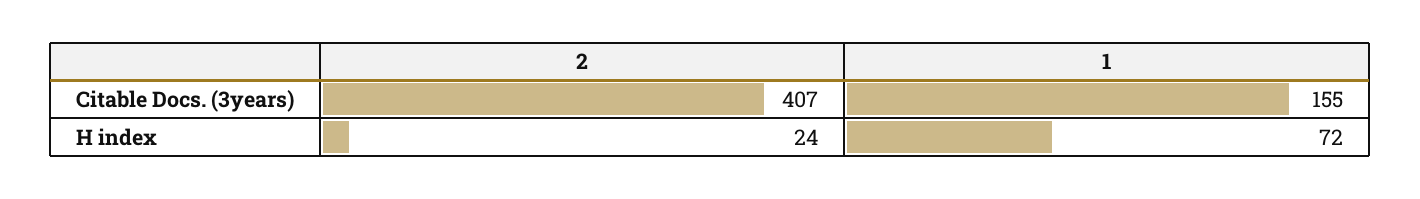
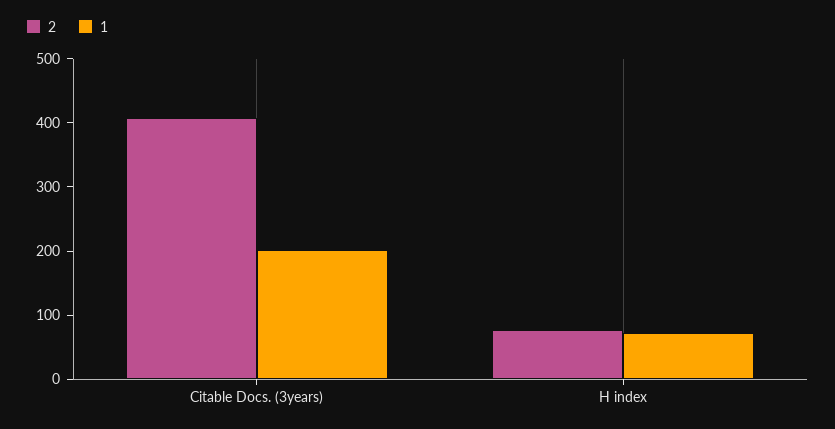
1, Citable Docs. (3years): 155 -> 200
2, H index: 24 -> 80

